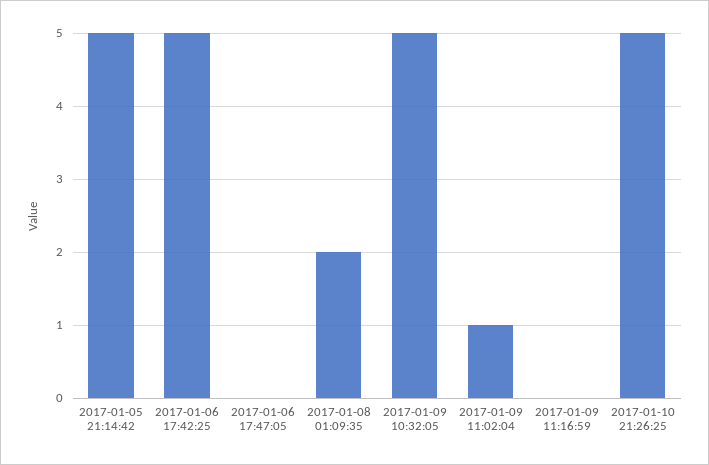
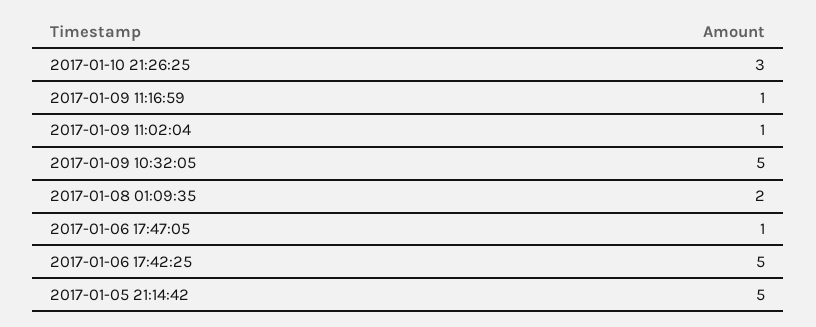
2017-01-06 17:47:05: 0 -> 1
2017-01-09 11:16:59: 0 -> 1
2017-01-10 21:26:25: 5 -> 3

